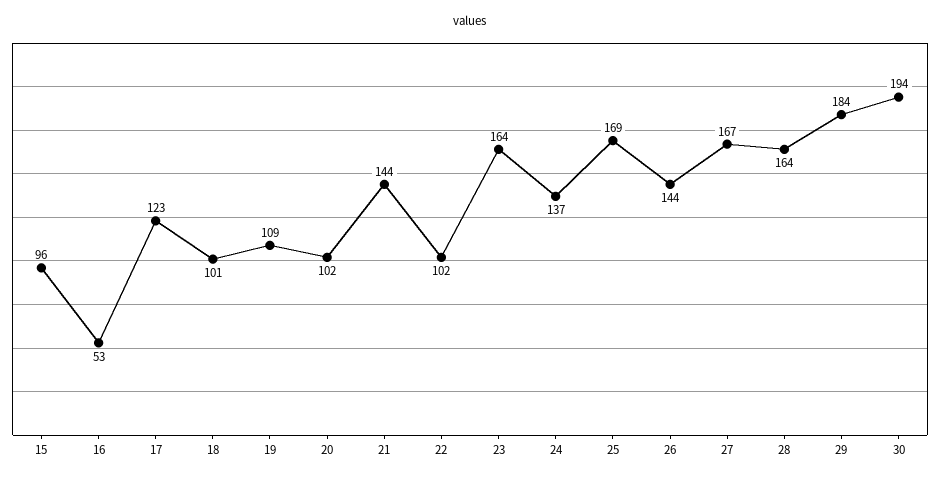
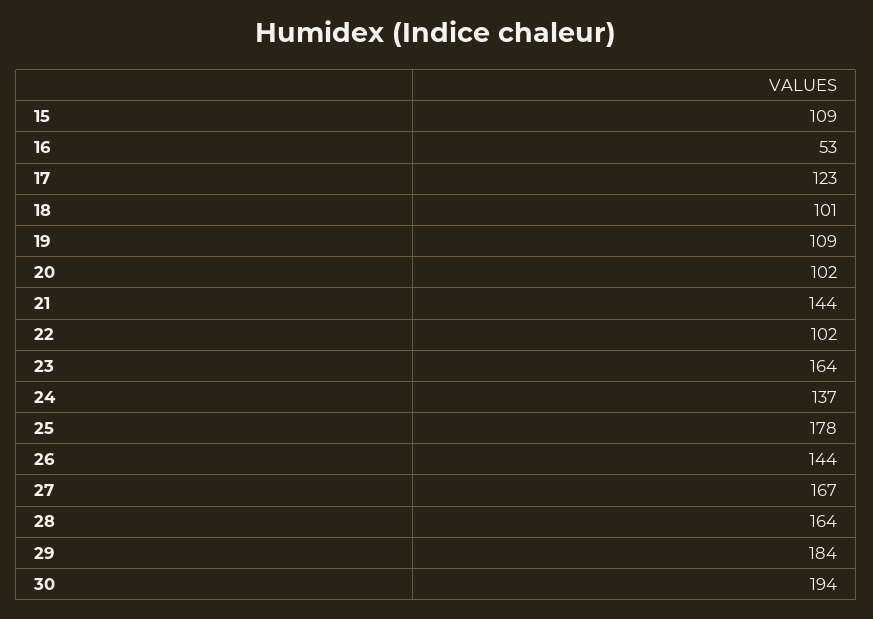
15: 96 -> 109
25: 169 -> 178

